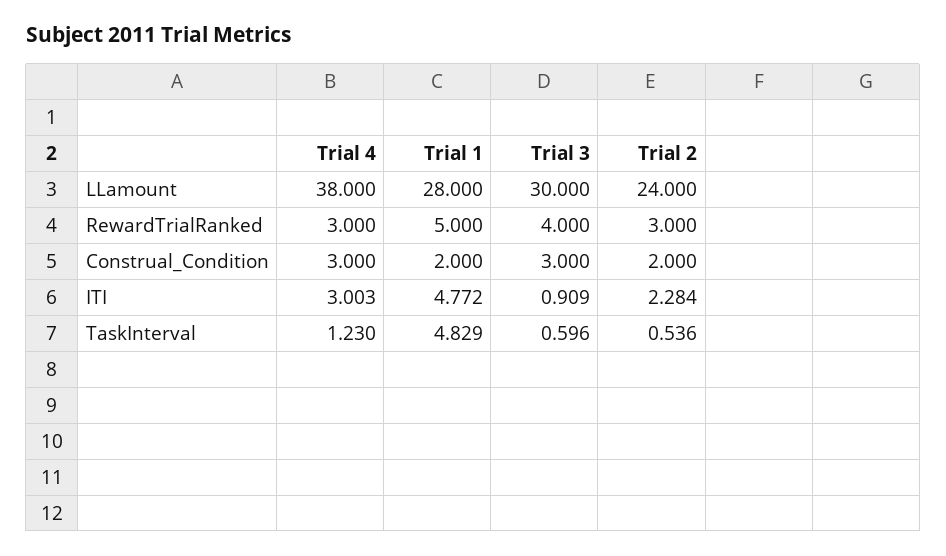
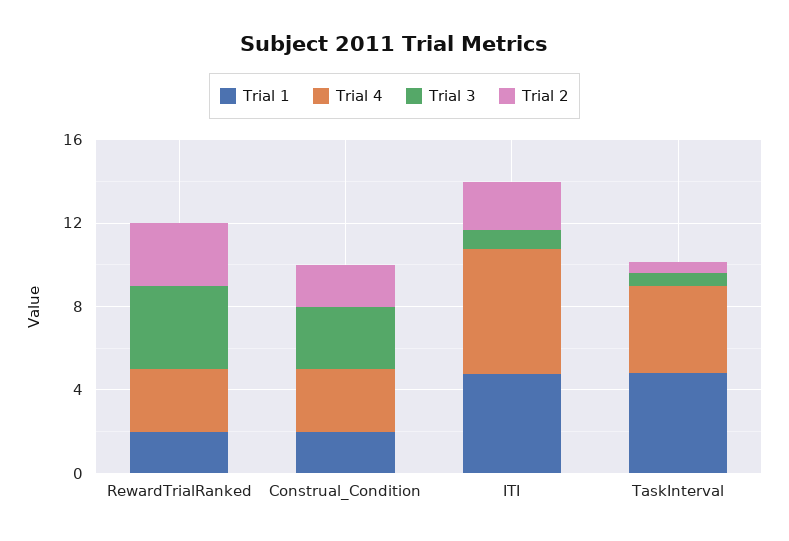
Trial 4, LLamount: 38 -> none
Trial 1, LLamount: 28 -> none
Trial 3, LLamount: 30 -> none
Trial 2, LLamount: 24 -> none
Trial 1, RewardTrialRanked: 5 -> 2
Trial 4, ITI: 3.003 -> 6
Trial 4, TaskInterval: 1.23 -> 4

